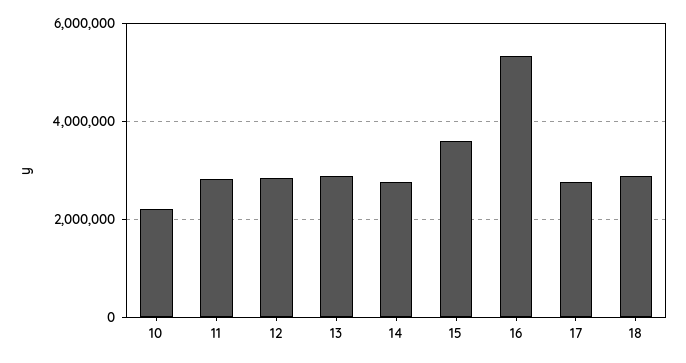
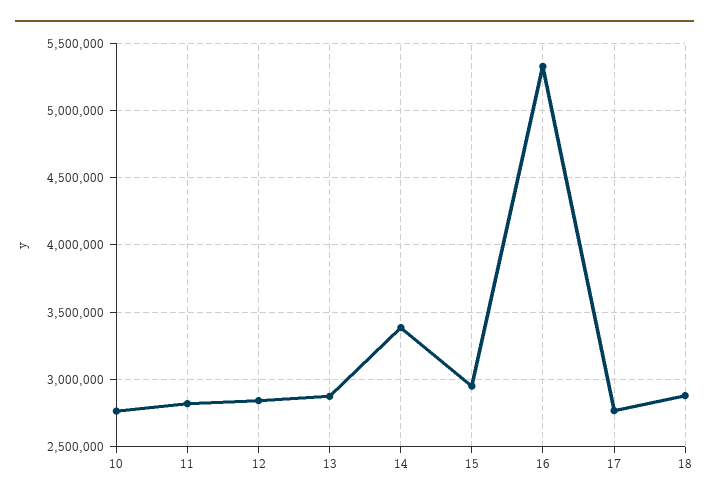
10: 2200000 -> 2750000
14: 2800000 -> 3400000
15: 3600000 -> 2950000

